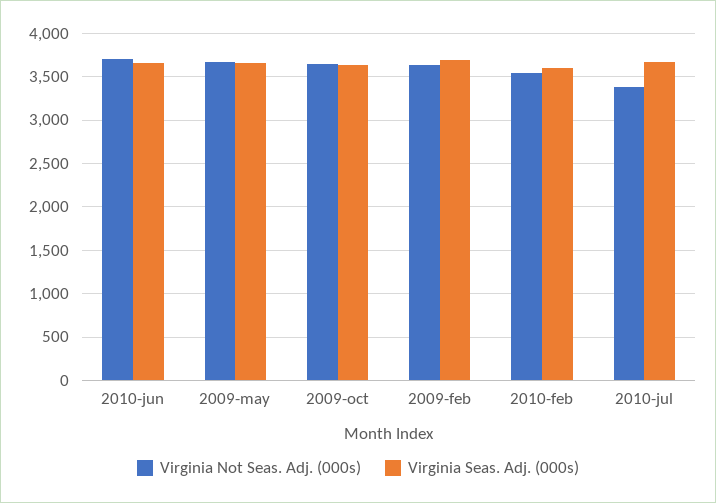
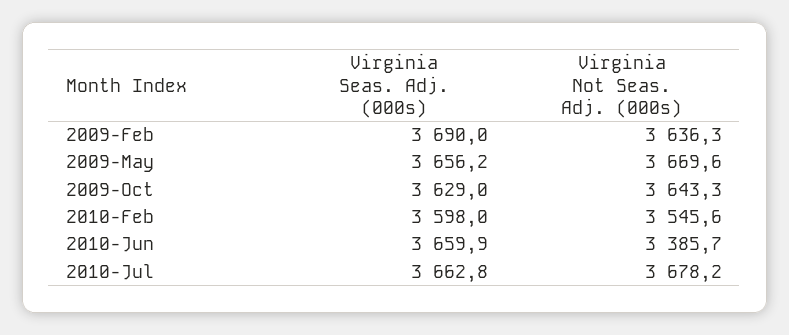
Virginia Not Seas. Adj. (000s), 2010-jun: 3700 -> 3385.7
Virginia Not Seas. Adj. (000s), 2010-jul: 3400 -> 3678.2

